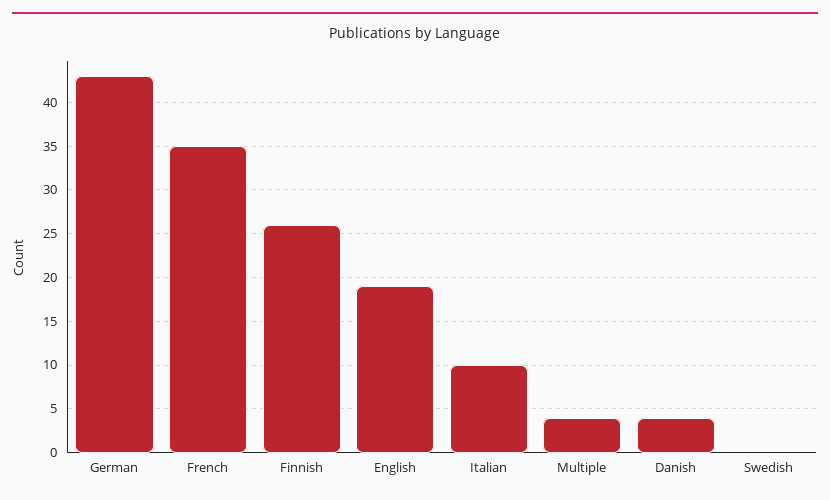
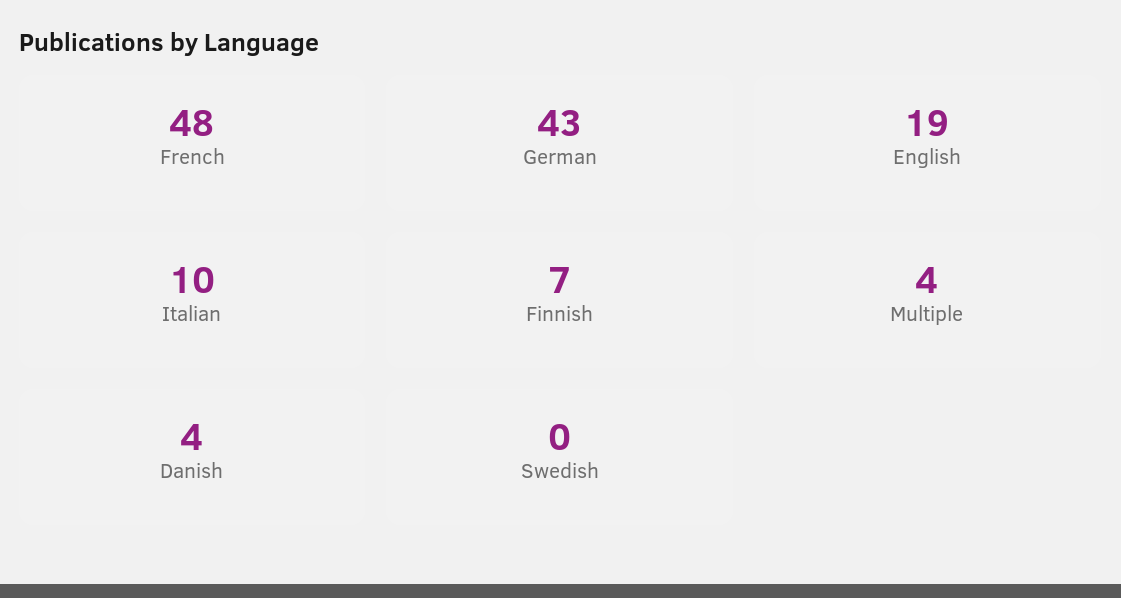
French: 35 -> 48
Finnish: 26 -> 7

